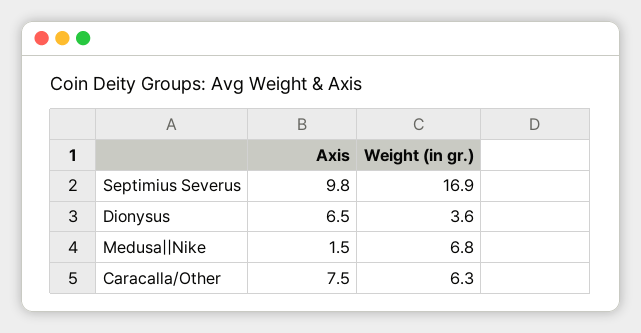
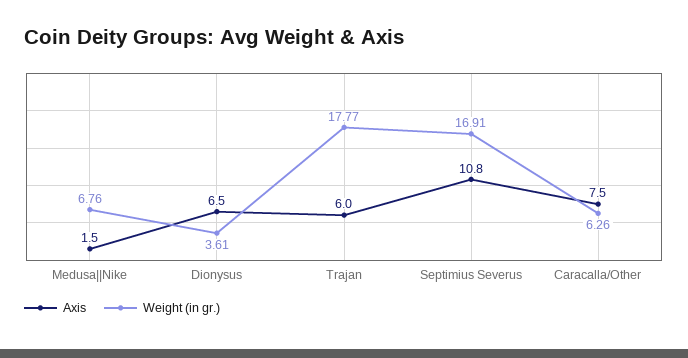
Axis, Septimius Severus: 9.8 -> 10.8
Axis, Trajan: none -> 6
Weight (in gr.), Trajan: none -> 17.77

